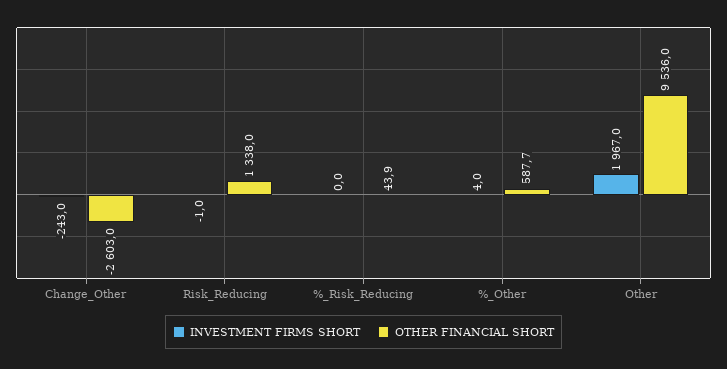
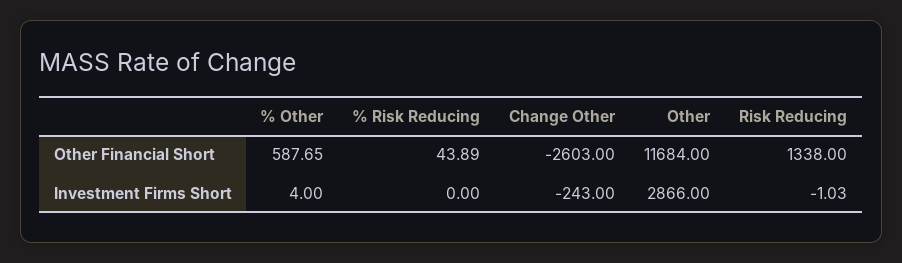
INVESTMENT FIRMS SHORT, Other: 1967 -> 2866
OTHER FINANCIAL SHORT, Other: 9536 -> 11684

